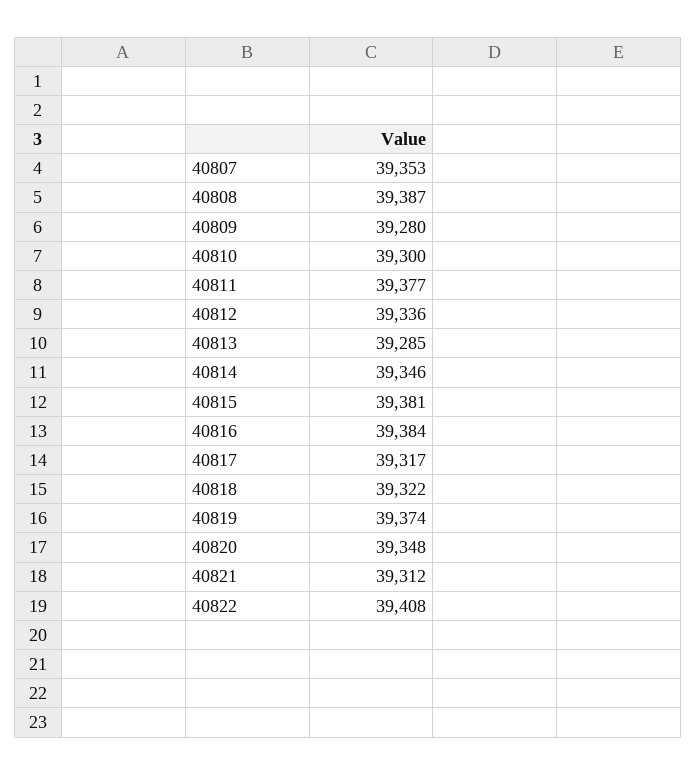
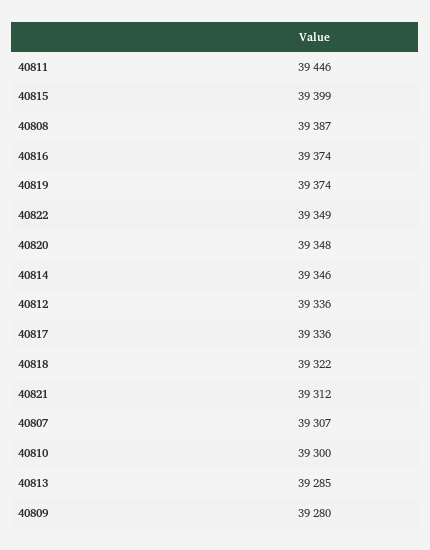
40807: 39353 -> 39307
40811: 39377 -> 39446
40815: 39381 -> 39399
40816: 39384 -> 39374
40817: 39317 -> 39336
40822: 39408 -> 39349

